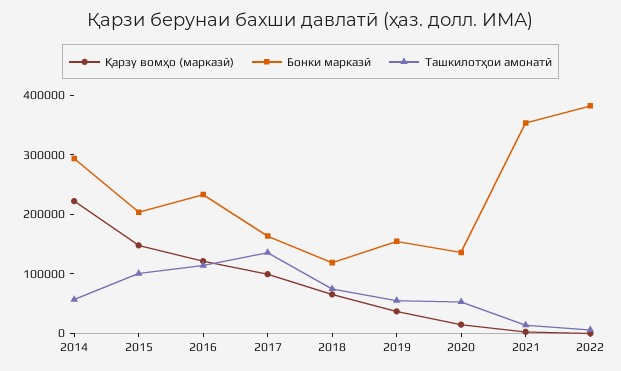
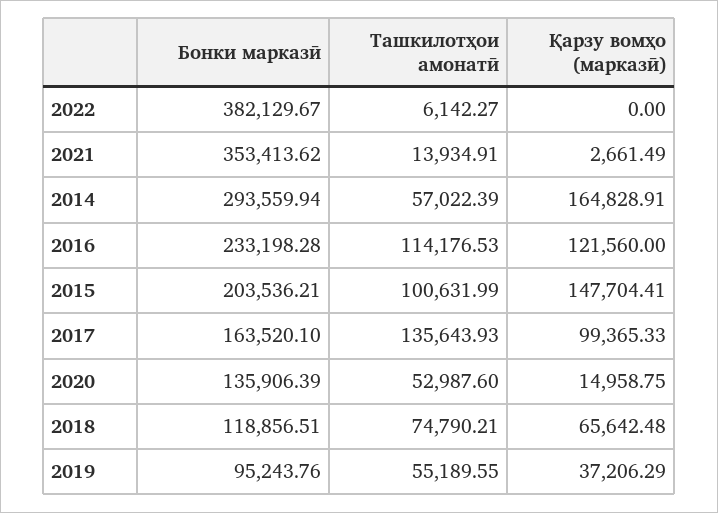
Қарзу вомҳо (марказӣ), 2014: 220000 -> 164828.91
Бонки марказӣ, 2019: 160000 -> 95243.76

